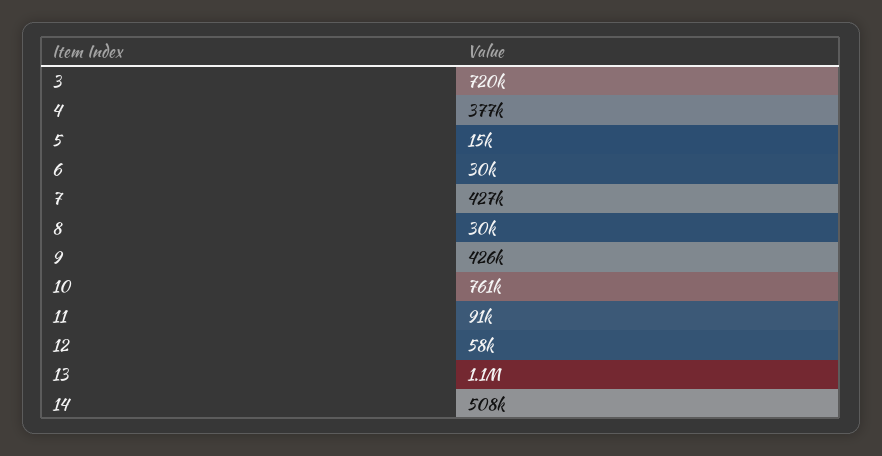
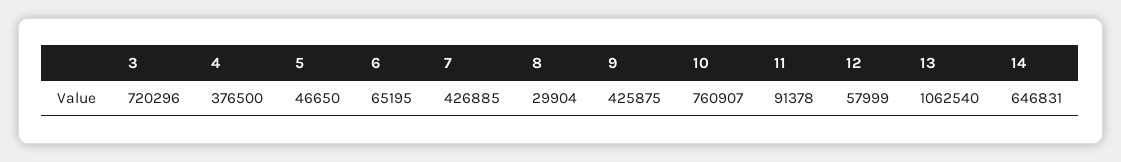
5: 15000 -> 46650
6: 30000 -> 65195
14: 508000 -> 646831

